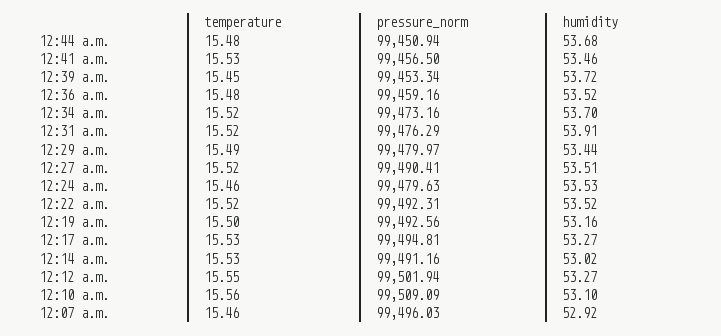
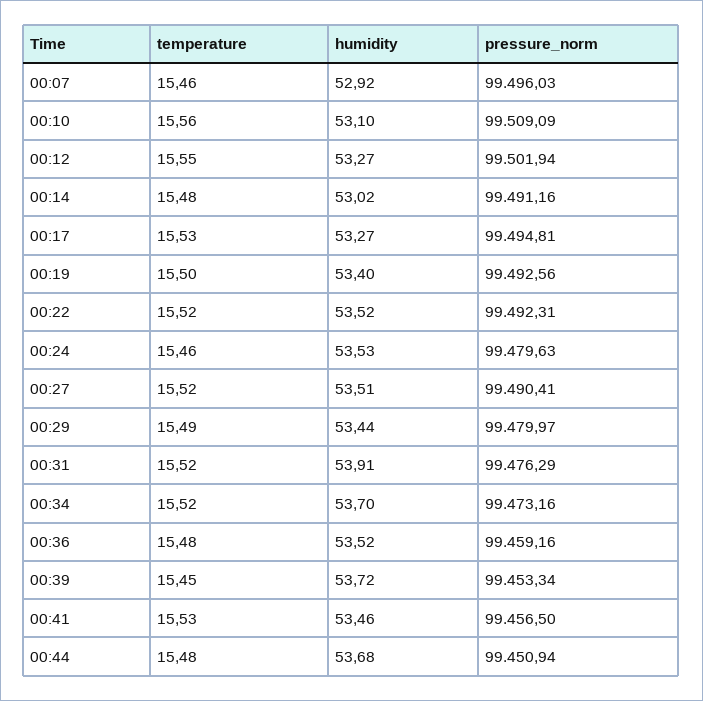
humidity, 12:19 a.m.: 53.16 -> 53.4
temperature, 12:14 a.m.: 15.53 -> 15.48

